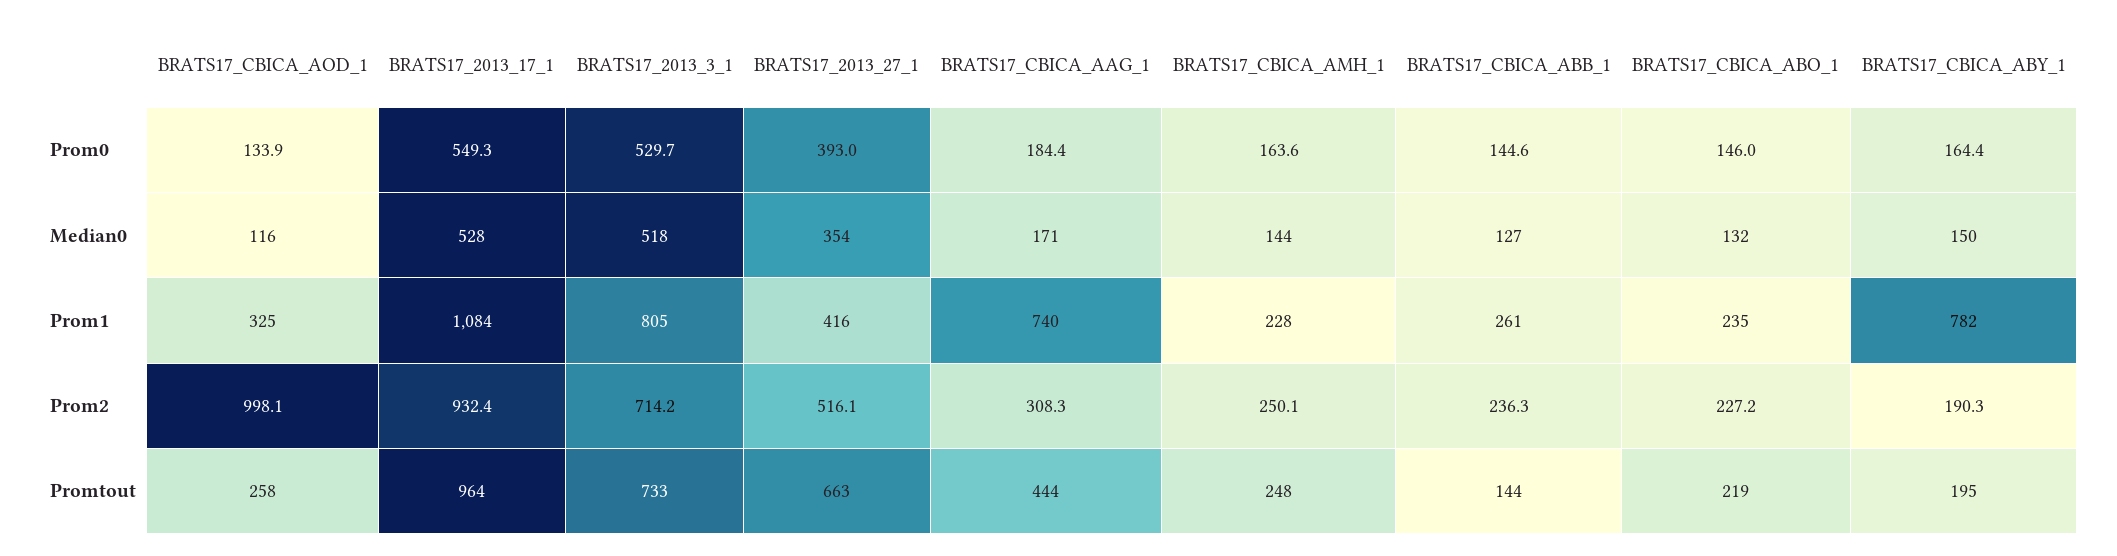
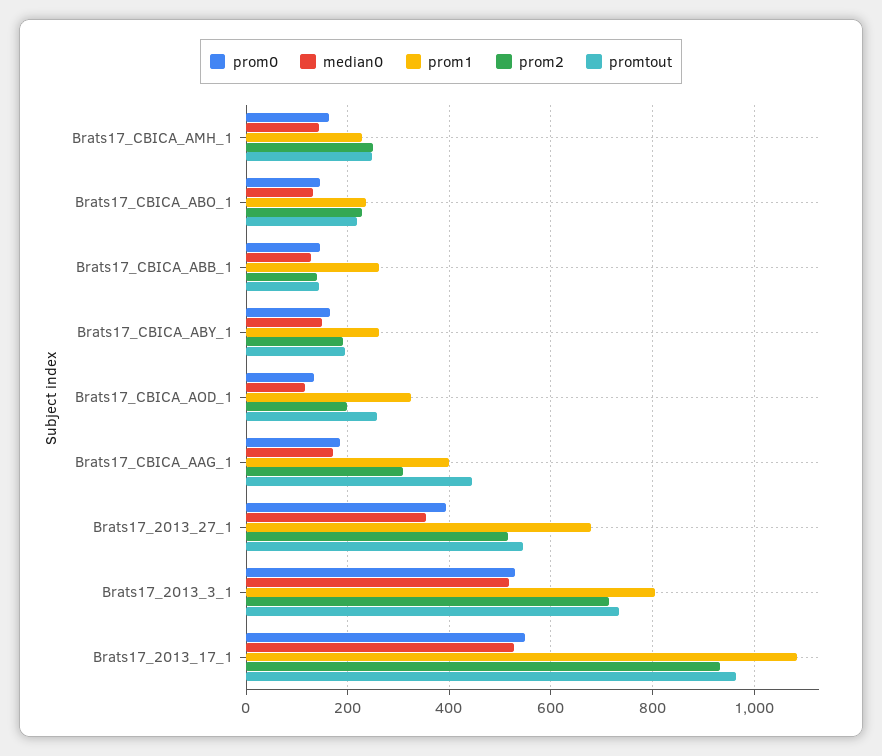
Prom1, BRATS17_2013_27_1: 416 -> 680
Prom1, BRATS17_CBICA_AAG_1: 740 -> 400
Prom1, BRATS17_CBICA_ABY_1: 782 -> 260
Prom2, BRATS17_CBICA_AOD_1: 998.1 -> 200
Prom2, BRATS17_CBICA_ABB_1: 236.3 -> 140
Promtout, BRATS17_2013_27_1: 663 -> 540

